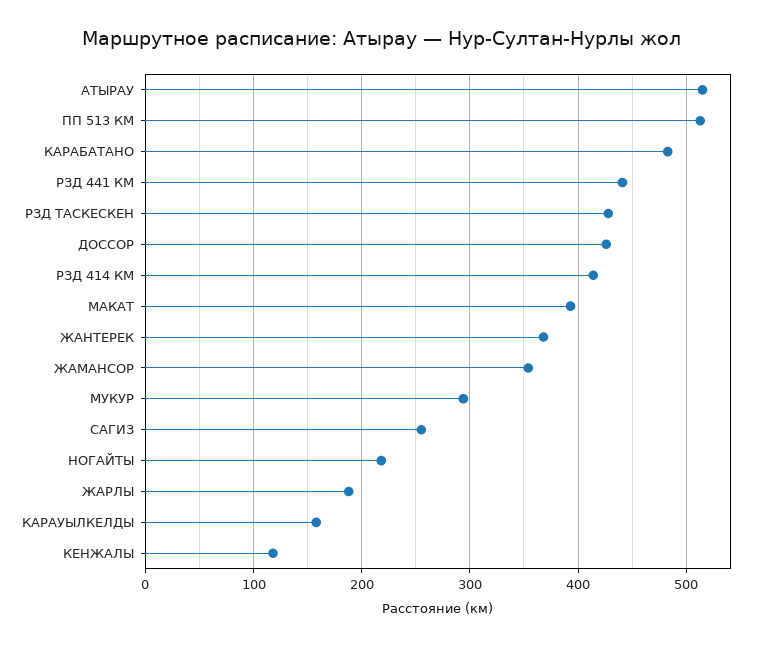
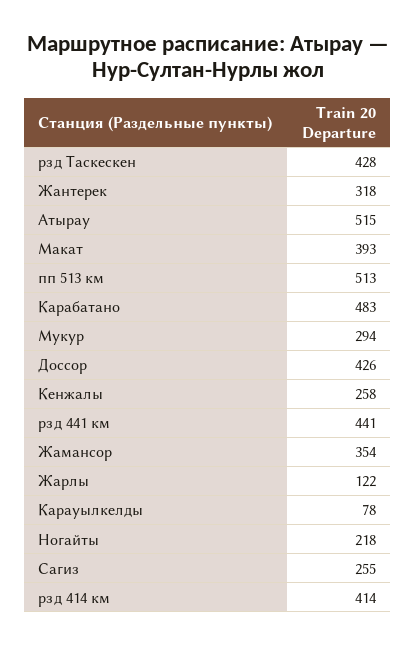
ЖАНТЕРЕК: 370 -> 318
ЖАРЛЫ: 190 -> 122
КАРАУЫЛКЕЛДЫ: 160 -> 78
КЕНЖАЛЫ: 120 -> 258

